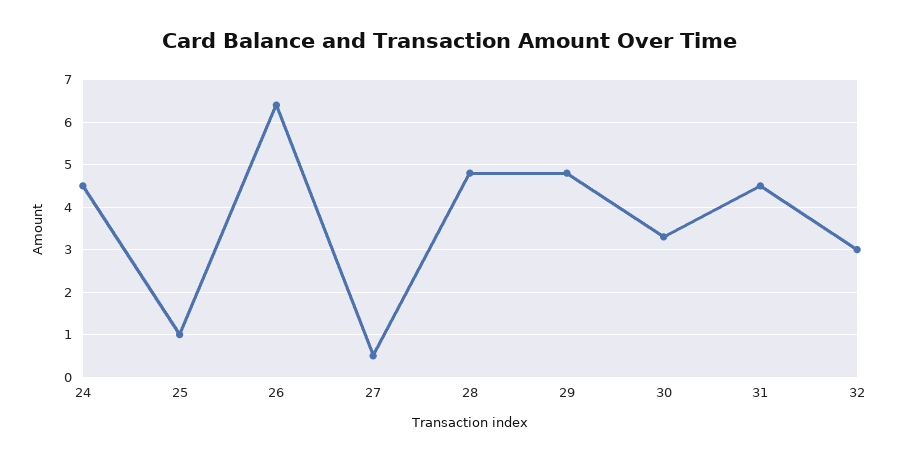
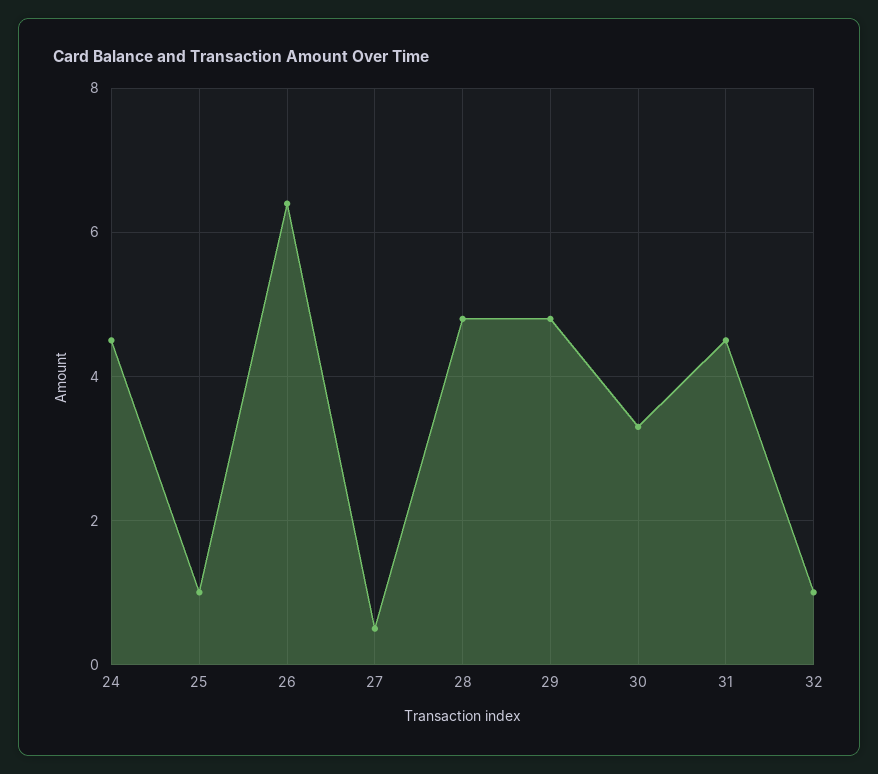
32: 3 -> 1

